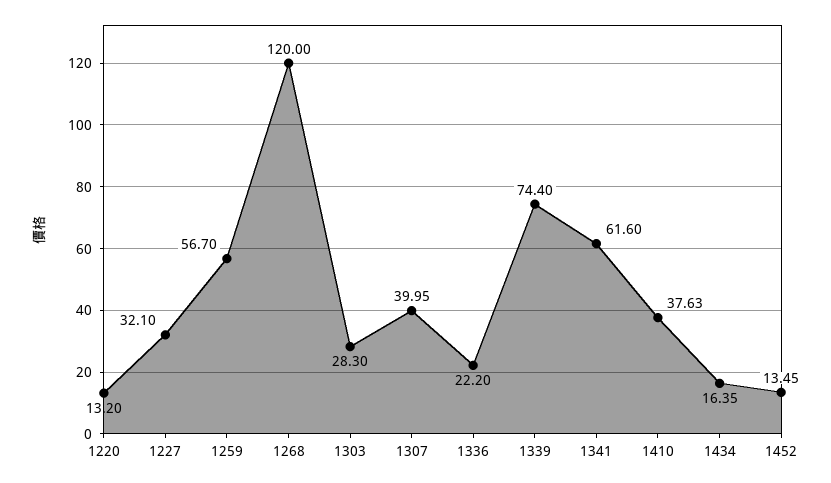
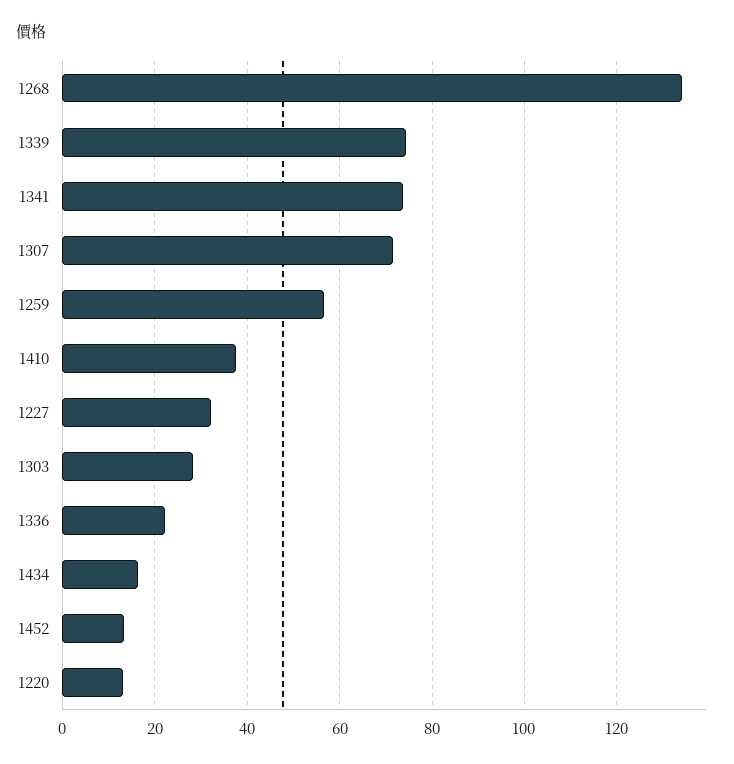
1268: 120 -> 134
1307: 39.95 -> 72
1341: 61.6 -> 74

